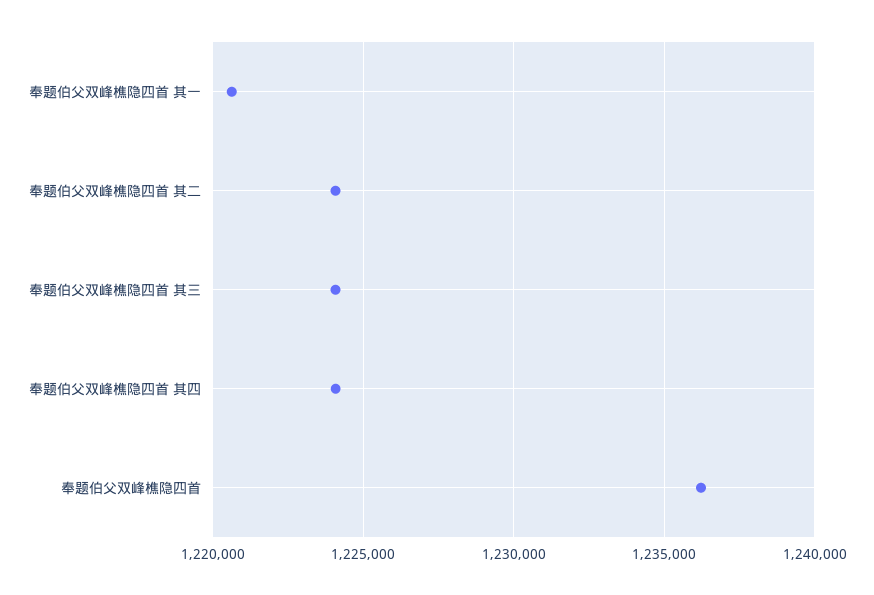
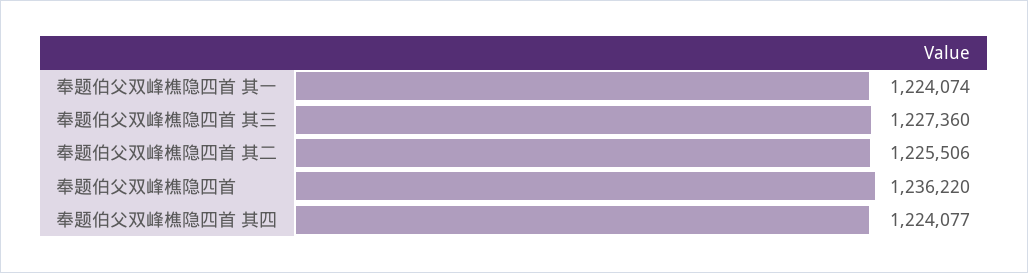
奉题伯父双峰樵隐四首 其一: 1220500 -> 1224074
奉题伯父双峰樵隐四首 其二: 1224000 -> 1225506
奉题伯父双峰樵隐四首 其三: 1224000 -> 1227360

